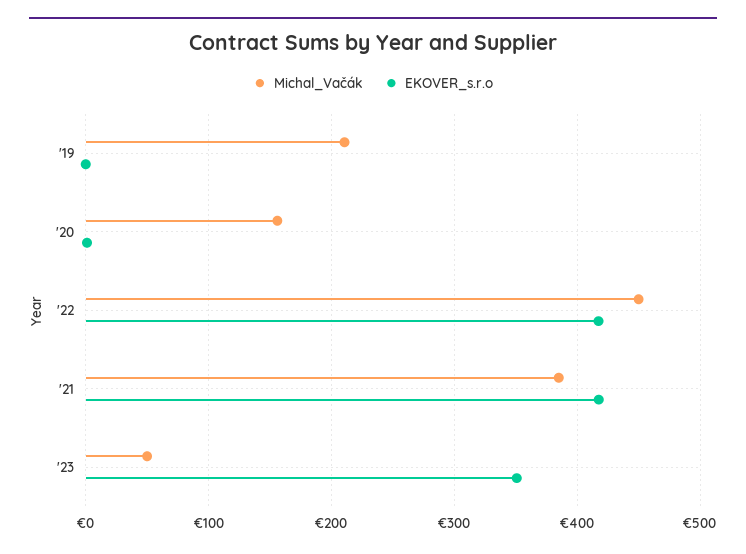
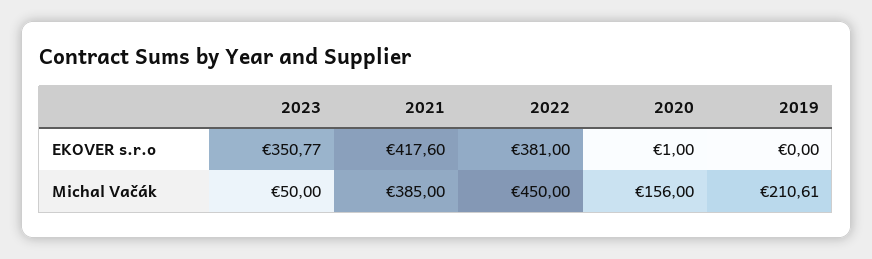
EKOVER_s.r.o, '22: 420 -> 381

